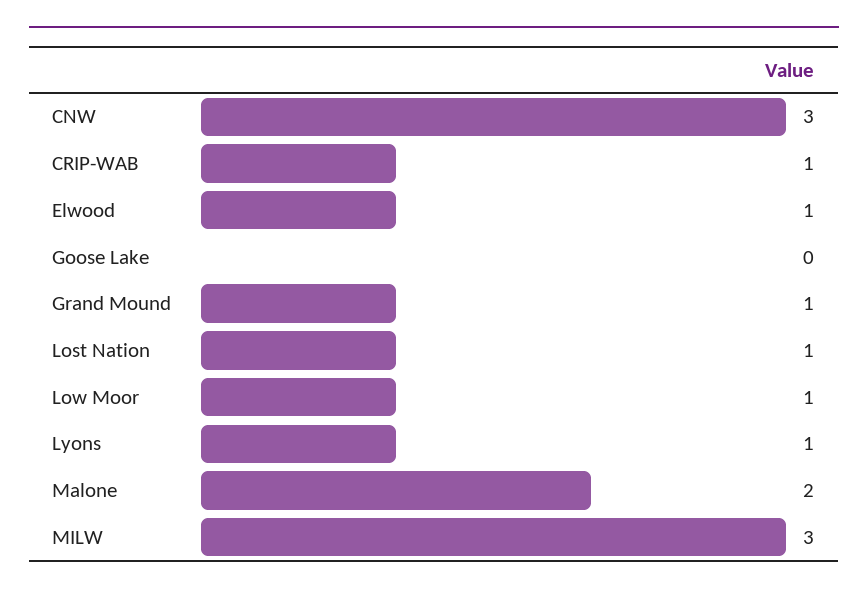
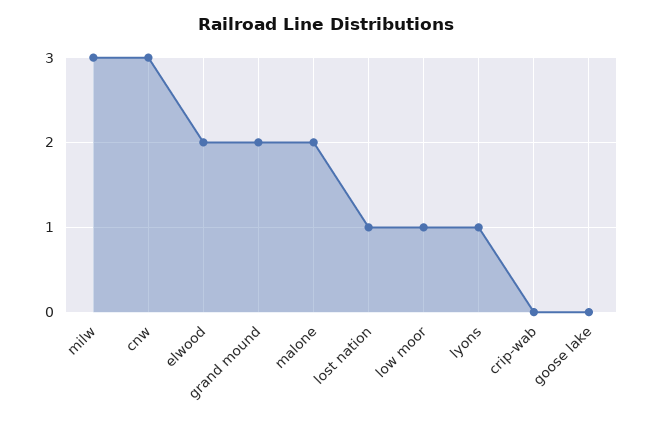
CRIP-WAB: 1 -> 0
Elwood: 1 -> 2
Grand Mound: 1 -> 2

